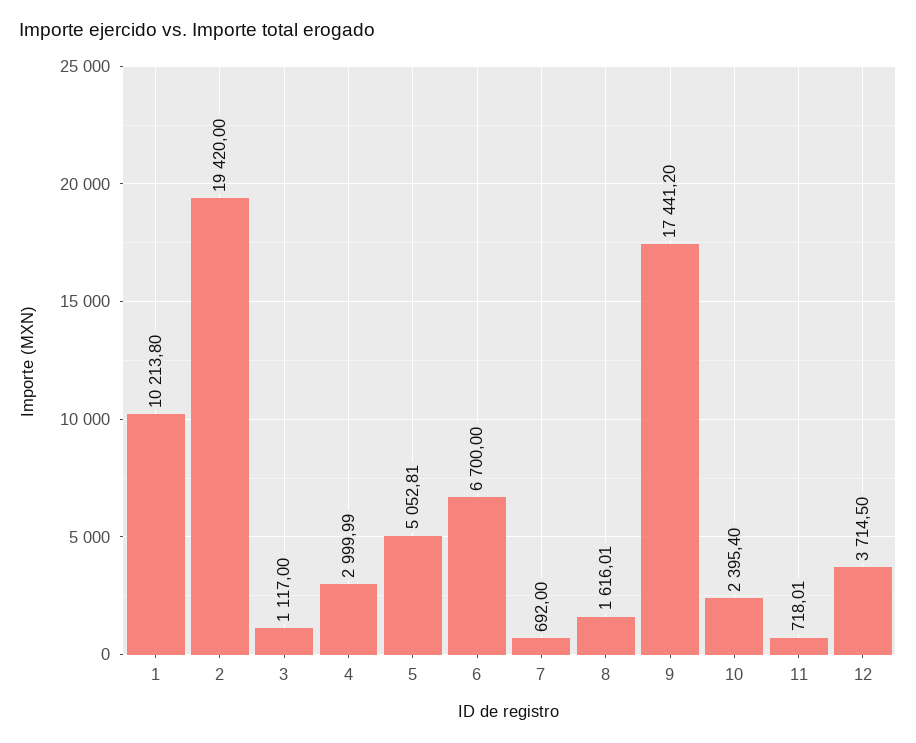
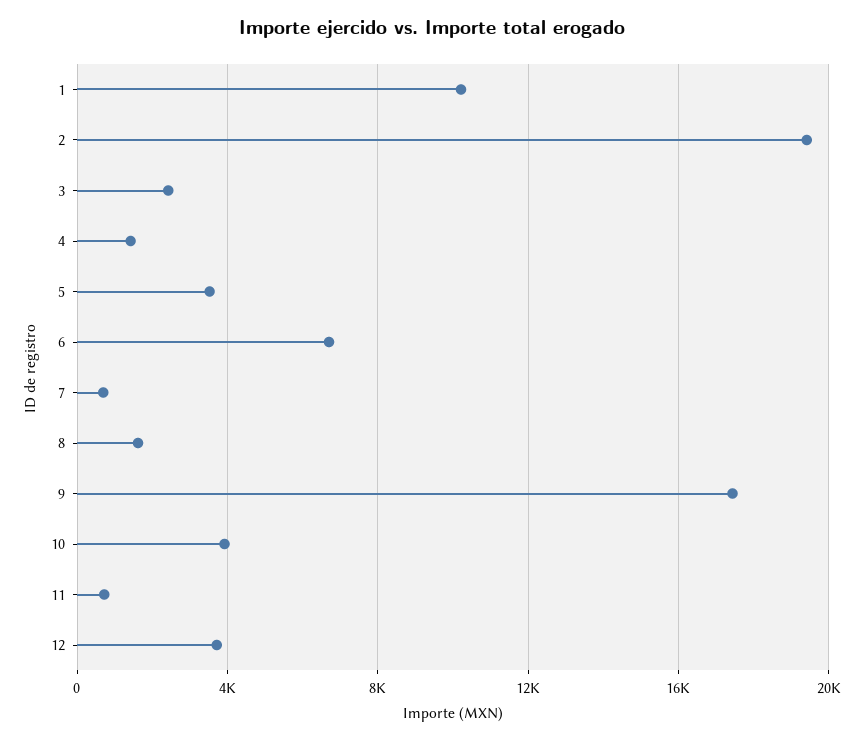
3: 1117 -> 2500
4: 2999.99 -> 1500
5: 5052.81 -> 3500
10: 2395.4 -> 4000

